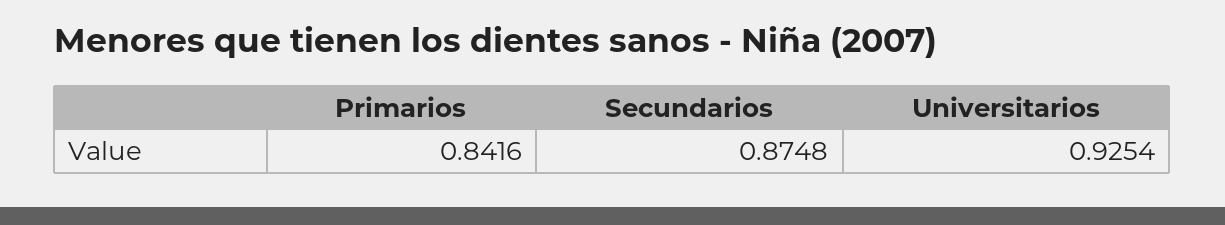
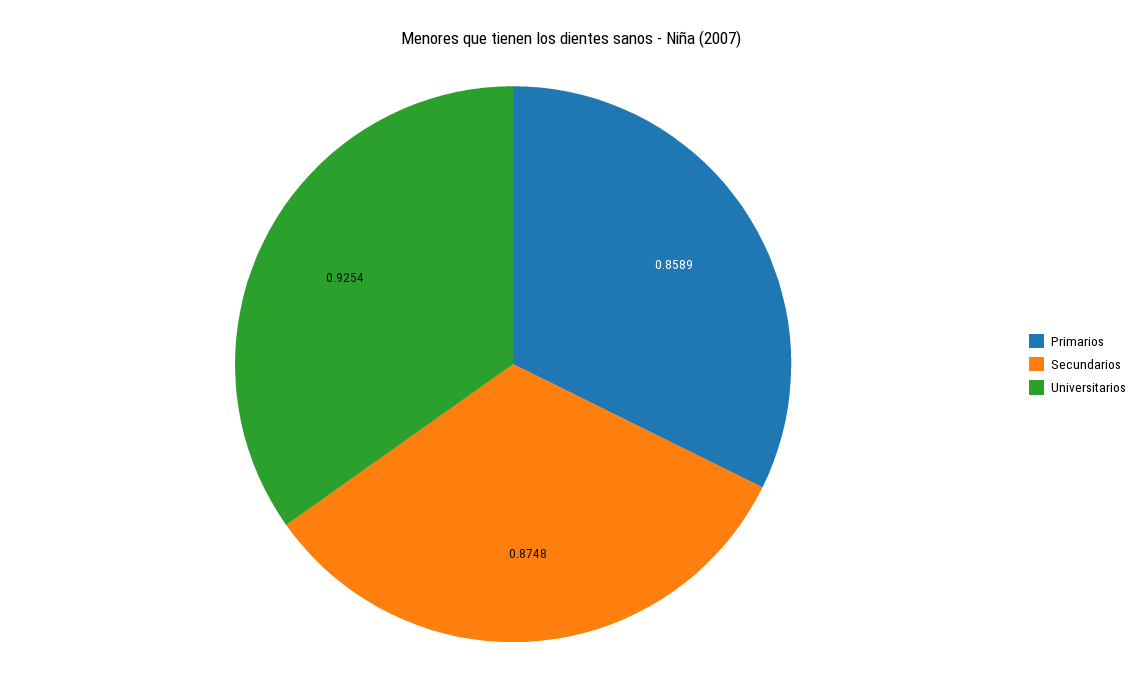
Primarios: 0.8416 -> 0.8589

